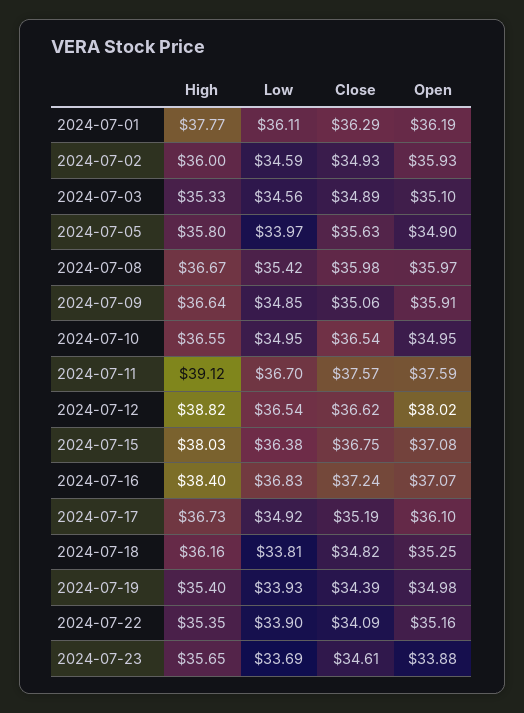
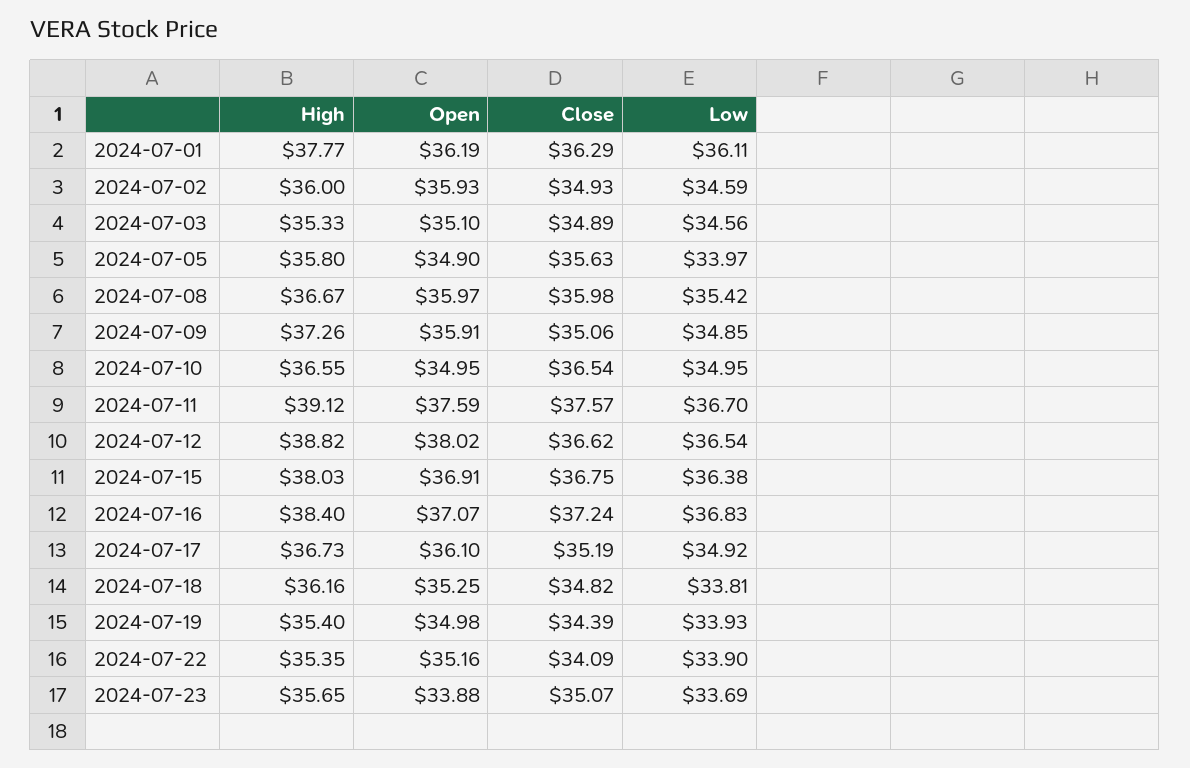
High, 2024-07-09: 36.64 -> 37.26
Open, 2024-07-15: 37.08 -> 36.91
Close, 2024-07-23: 34.61 -> 35.07

